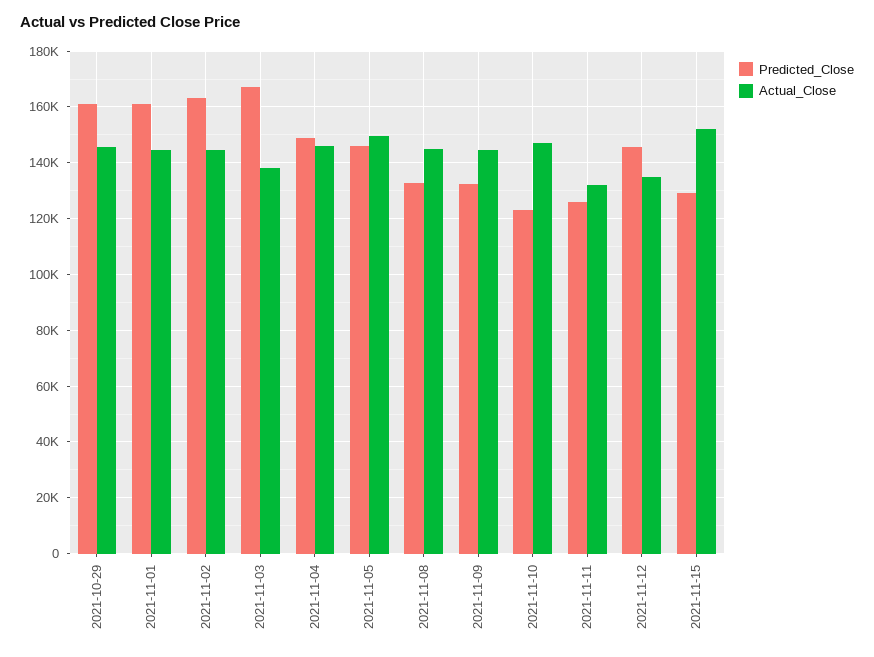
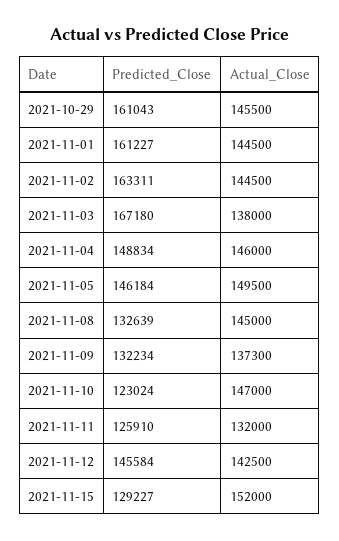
Actual_Close, 2021-11-09: 145000 -> 137300
Actual_Close, 2021-11-12: 135000 -> 142500

